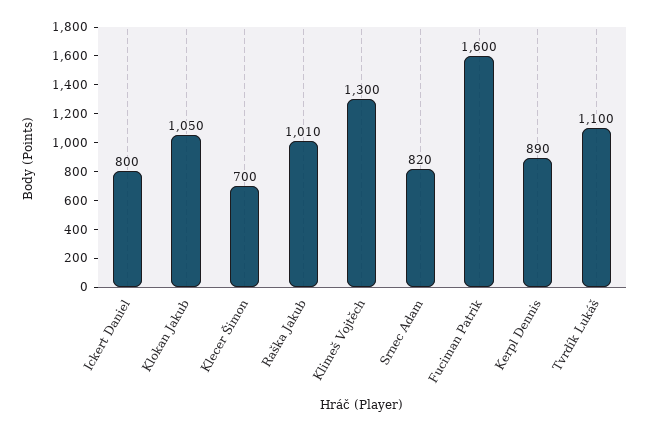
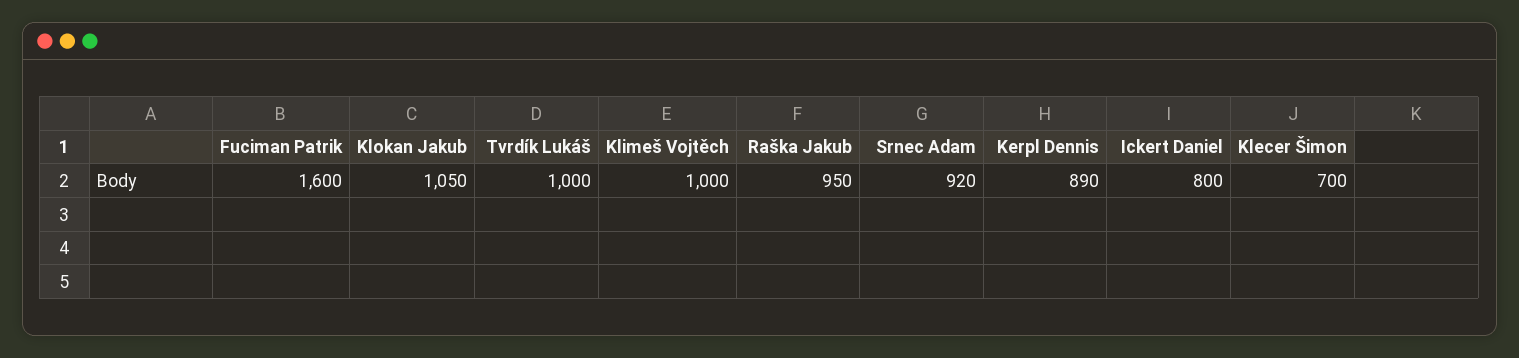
Raška Jakub: 1010 -> 950
Klimeš Vojtěch: 1300 -> 1000
Srnec Adam: 820 -> 920
Tvrdík Lukáš: 1100 -> 1000

